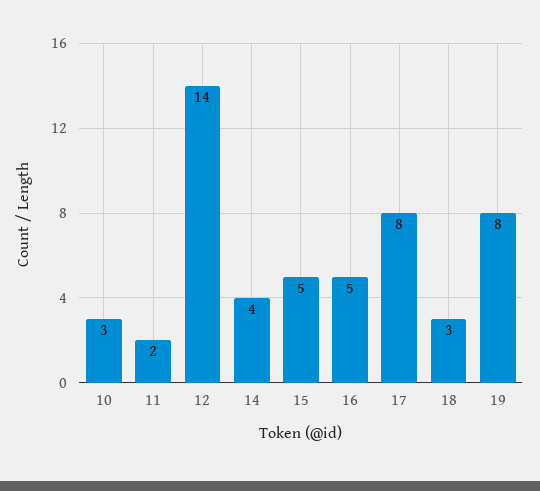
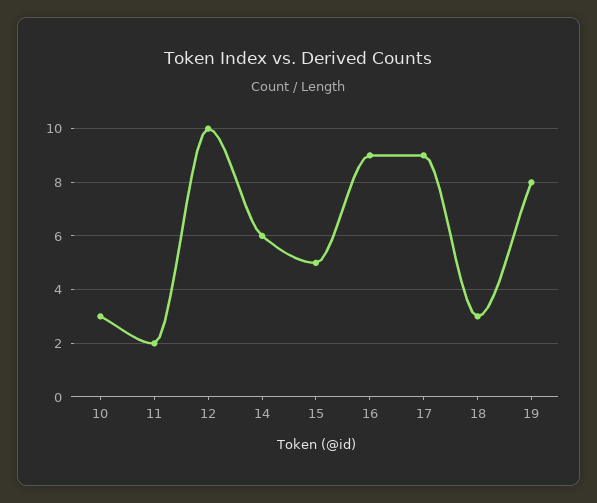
12: 14 -> 10
14: 4 -> 6
16: 5 -> 9
17: 8 -> 9

